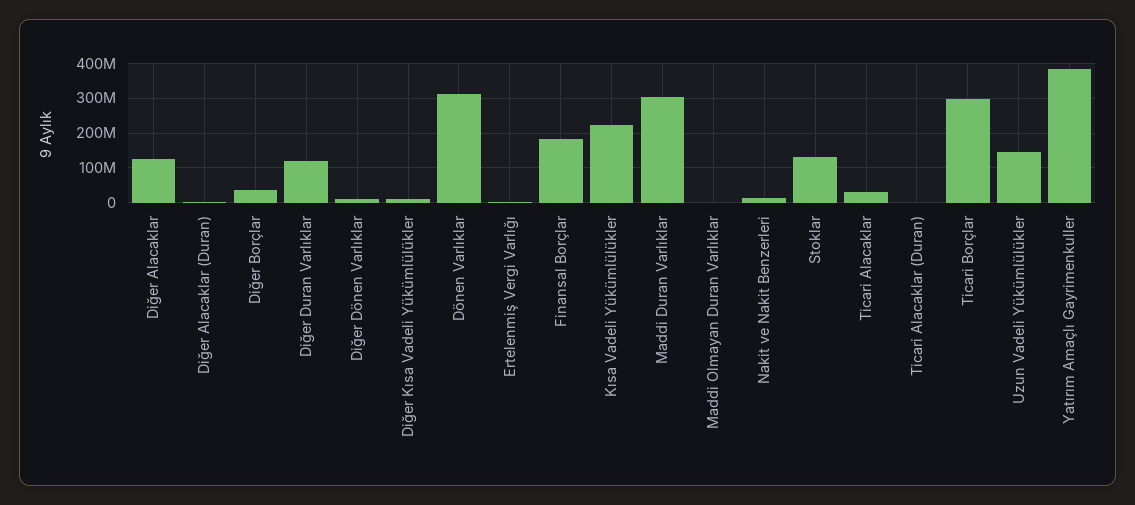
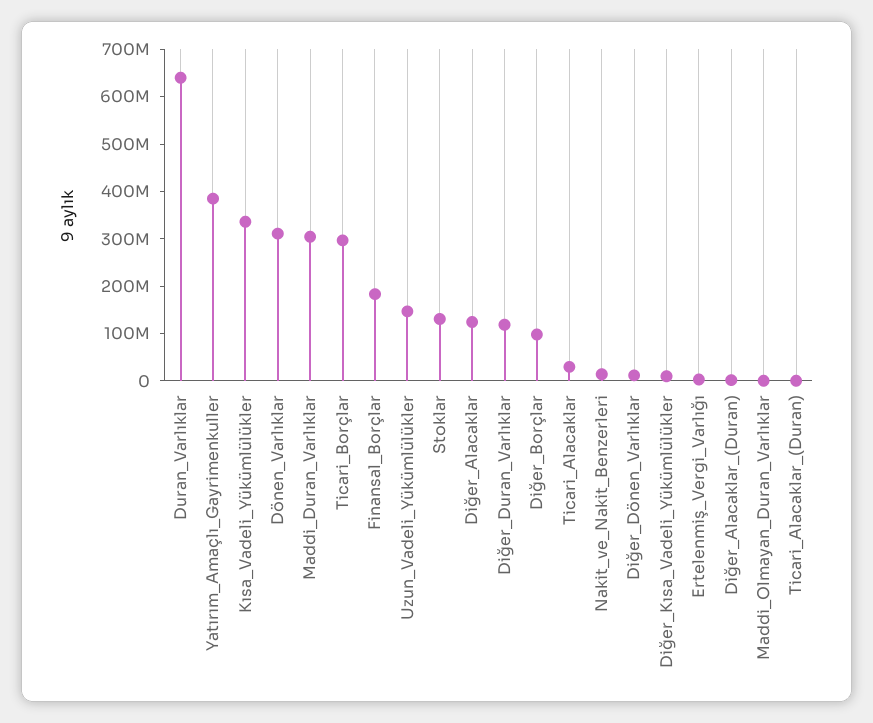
Diğer Borçlar: 40000000 -> 100000000
Kısa Vadeli Yükümlülükler: 220000000 -> 340000000
Duran_Varlıklar: none -> 640000000

